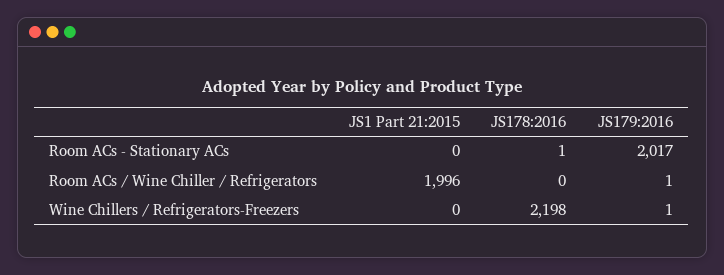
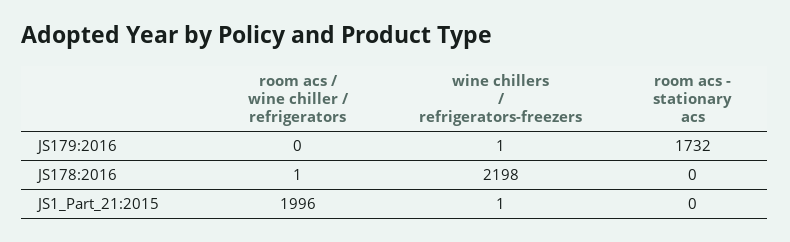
JS178:2016, Room ACs - Stationary ACs: 1 -> 0
JS179:2016, Room ACs - Stationary ACs: 2017 -> 1732
JS178:2016, Room ACs / Wine Chiller / Refrigerators: 0 -> 1
JS179:2016, Room ACs / Wine Chiller / Refrigerators: 1 -> 0
JS1 Part 21:2015, Wine Chillers / Refrigerators-Freezers: 0 -> 1

